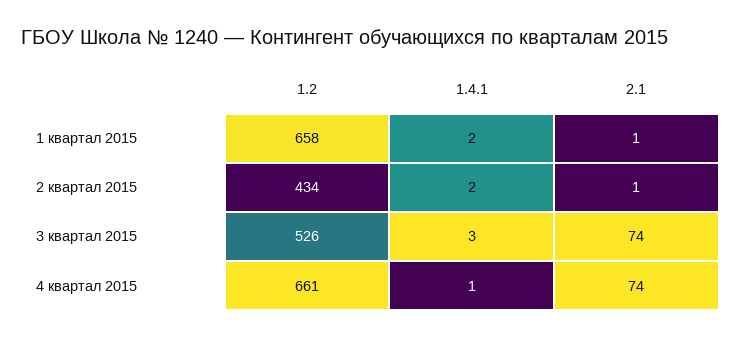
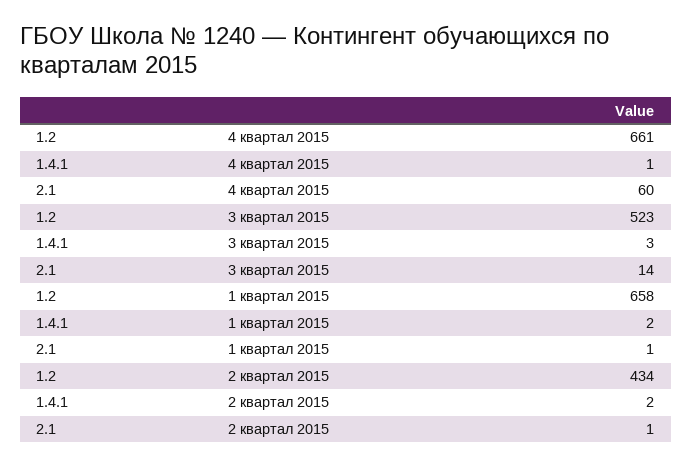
1.2, 3 квартал 2015: 526 -> 523
2.1, 3 квартал 2015: 74 -> 14
2.1, 4 квартал 2015: 74 -> 60

